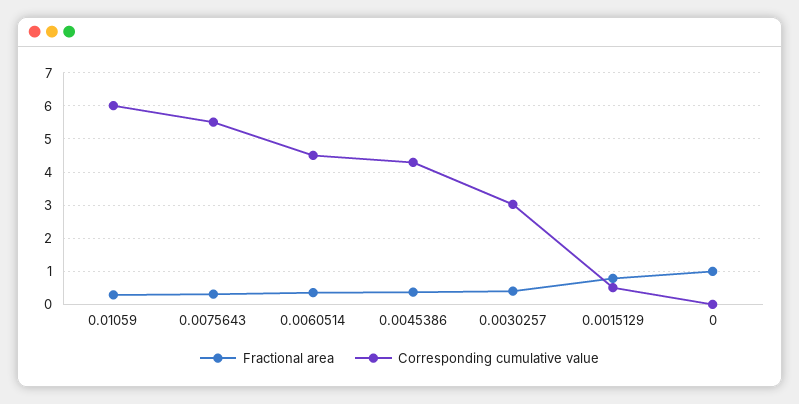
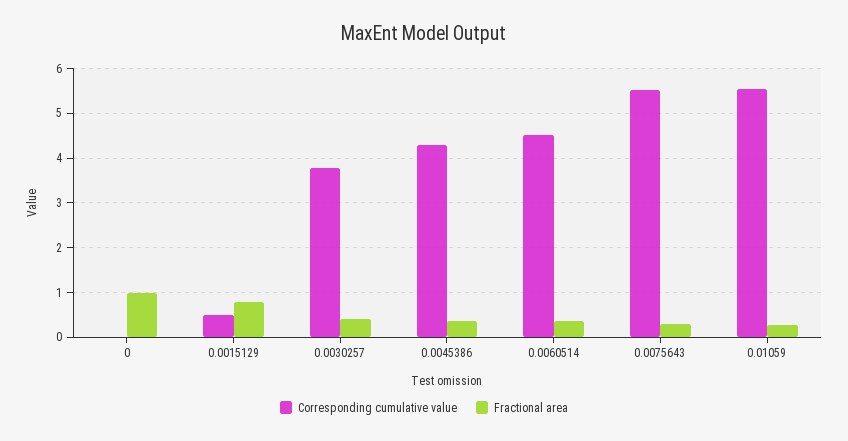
Corresponding cumulative value, 0.01059: 6 -> 5.6
Corresponding cumulative value, 0.0030257: 3 -> 3.8

